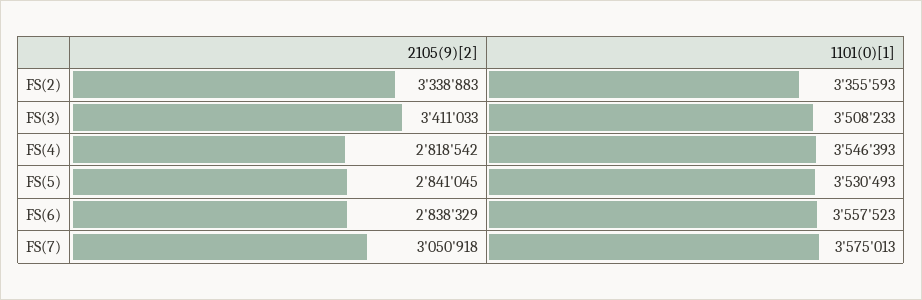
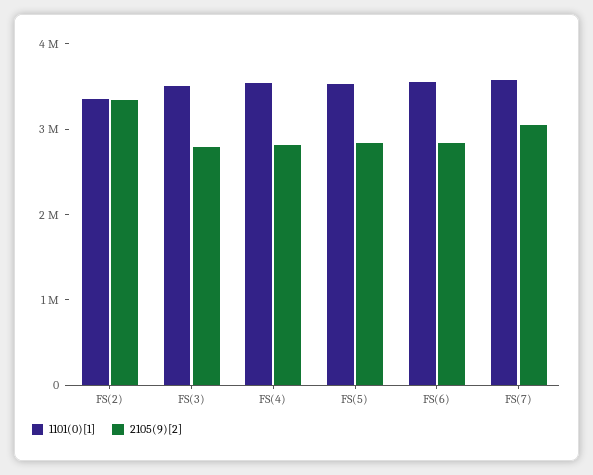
2105(9)[2], FS(3): 3411033 -> 2800000

